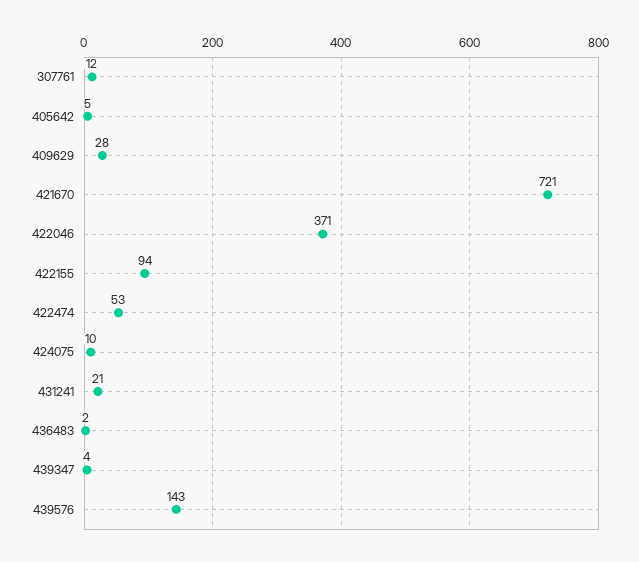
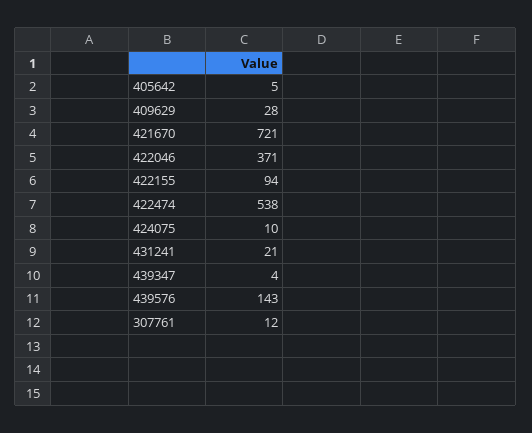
422474: 53 -> 538
436483: 2 -> none

